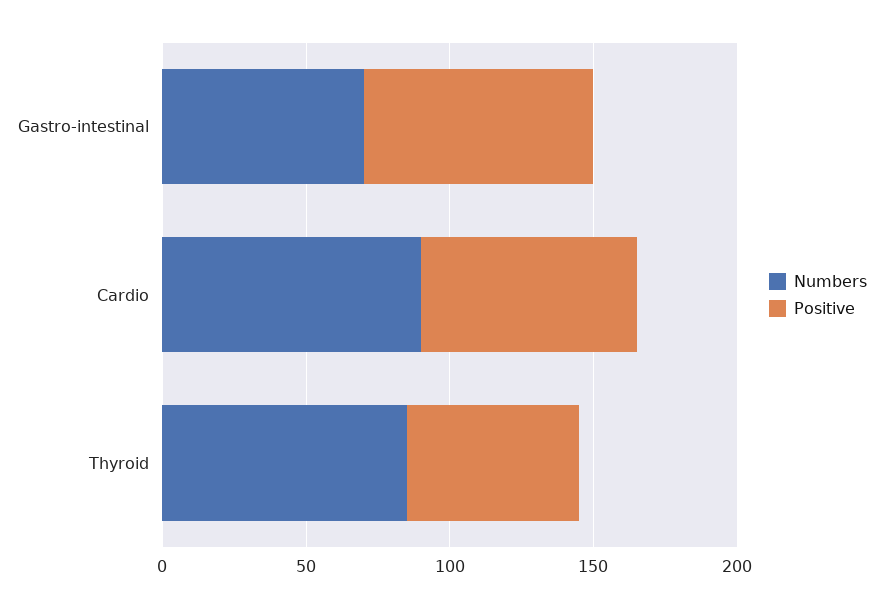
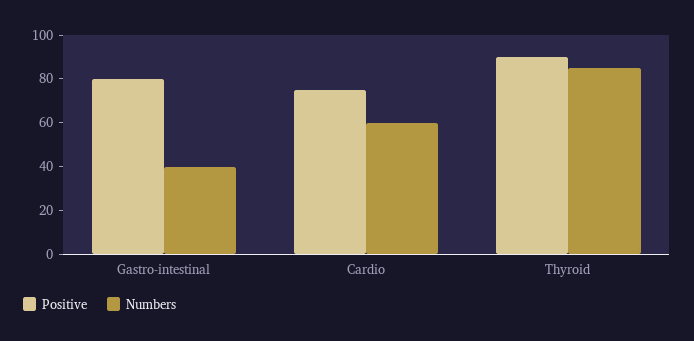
Numbers, Gastro-intestinal: 70 -> 40
Numbers, Cardio: 90 -> 60
Positive, Thyroid: 60 -> 90

